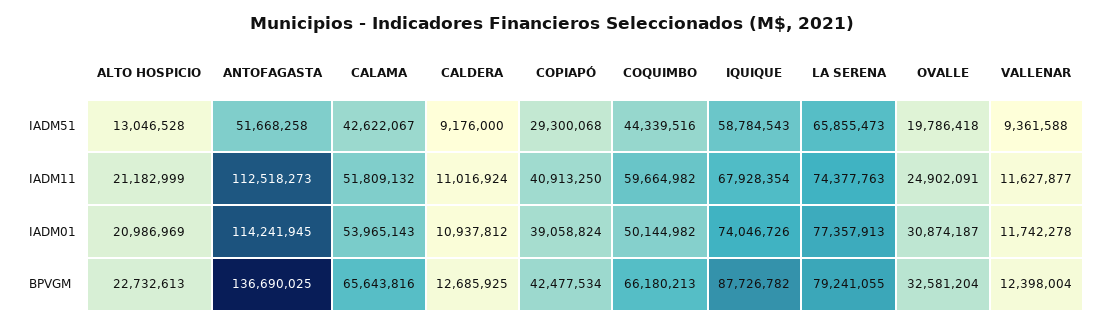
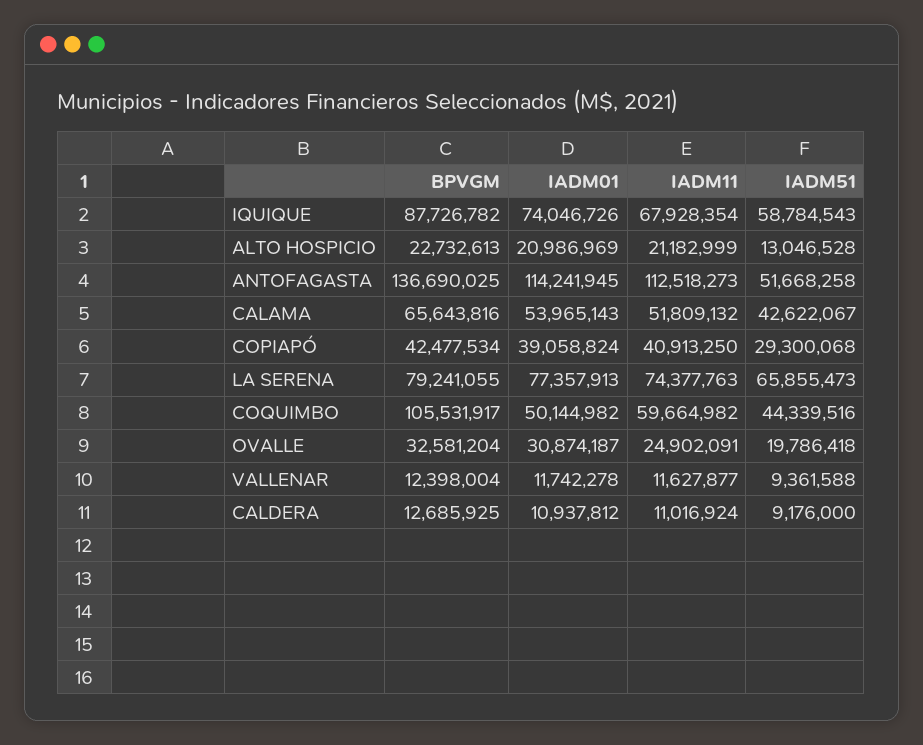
COQUIMBO, BPVGM: 66180213 -> 105531917

